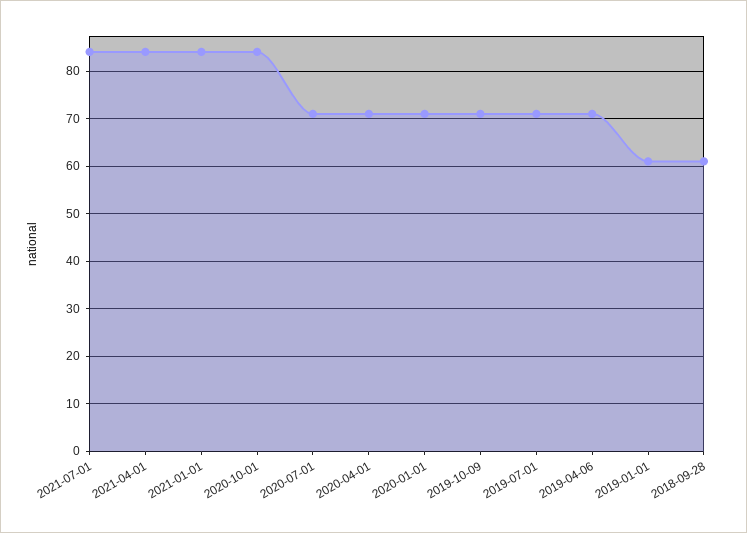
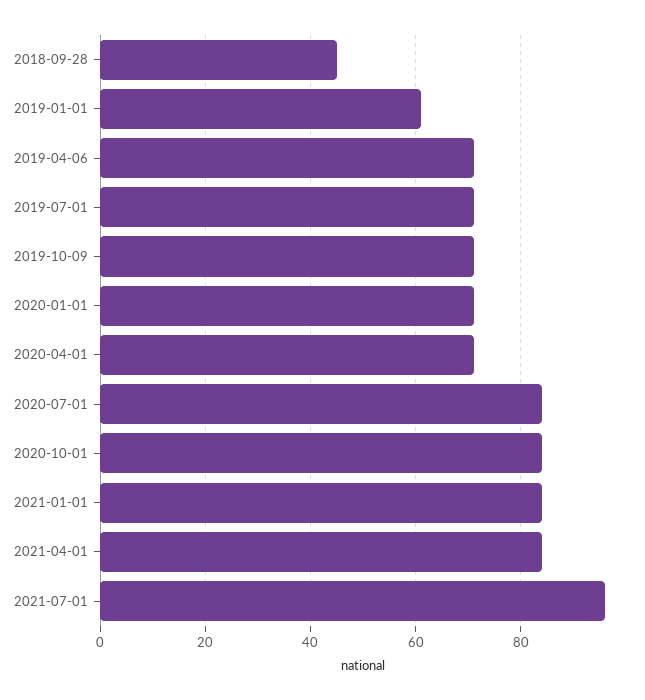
2021-07-01: 85 -> 95
2020-07-01: 70 -> 85
2018-09-28: 60 -> 45

